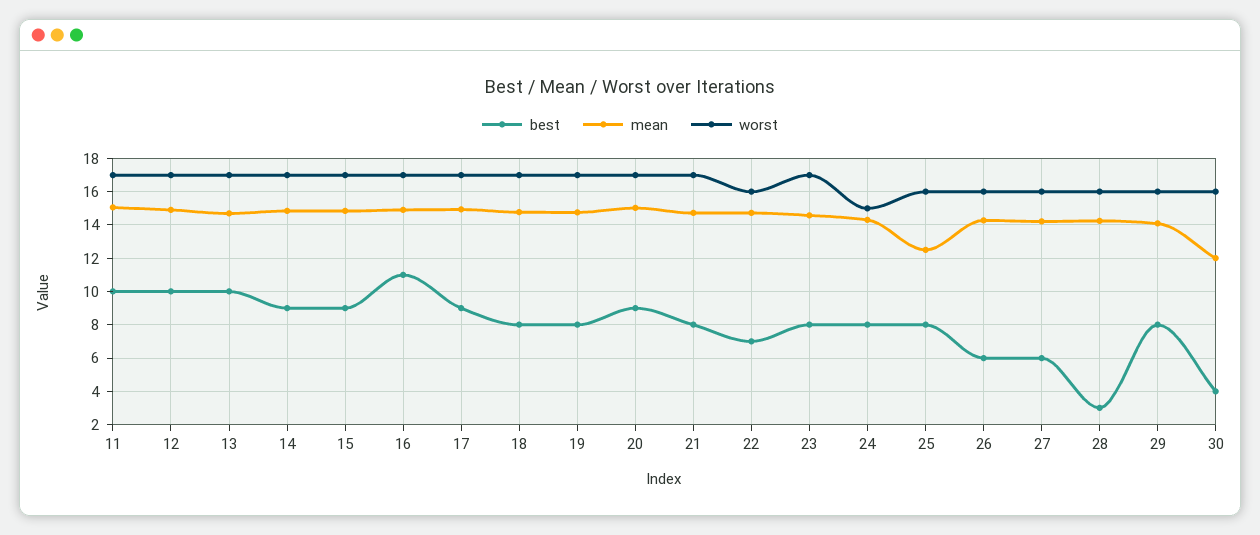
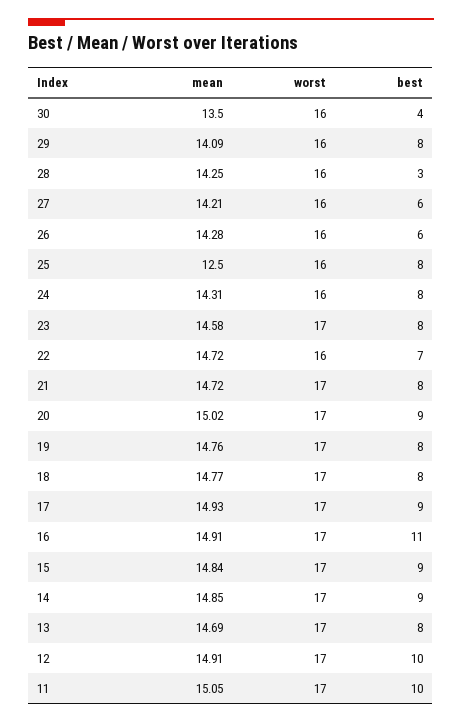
best, 13: 10 -> 8
worst, 24: 15 -> 16
mean, 30: 12 -> 13.5

